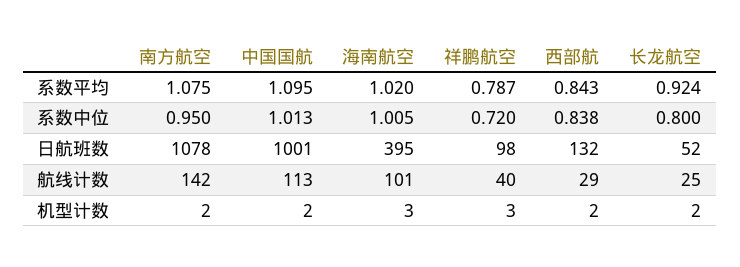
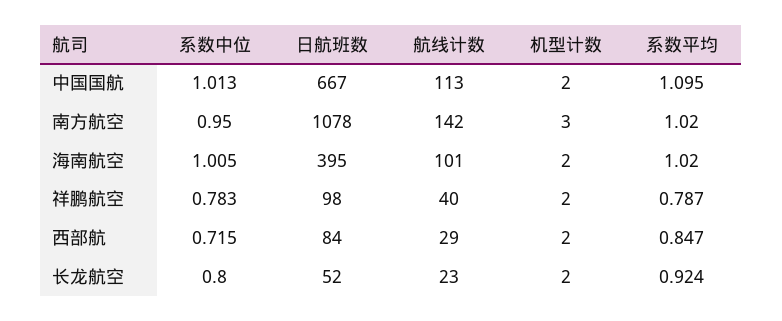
南方航空, 系数平均: 1.075 -> 1.02
西部航, 系数平均: 0.843 -> 0.847
祥鹏航空, 系数中位: 0.72 -> 0.783
西部航, 系数中位: 0.838 -> 0.715
中国国航, 日航班数: 1001 -> 667
西部航, 日航班数: 132 -> 84
长龙航空, 航线计数: 25 -> 23
南方航空, 机型计数: 2 -> 3
海南航空, 机型计数: 3 -> 2
祥鹏航空, 机型计数: 3 -> 2

